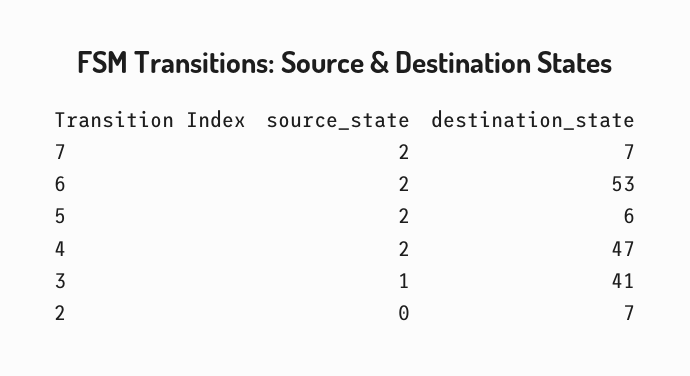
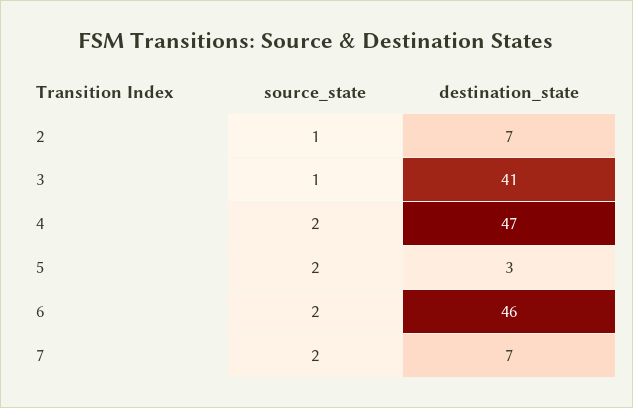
destination_state, 6: 53 -> 46
destination_state, 5: 6 -> 3
source_state, 2: 0 -> 1

